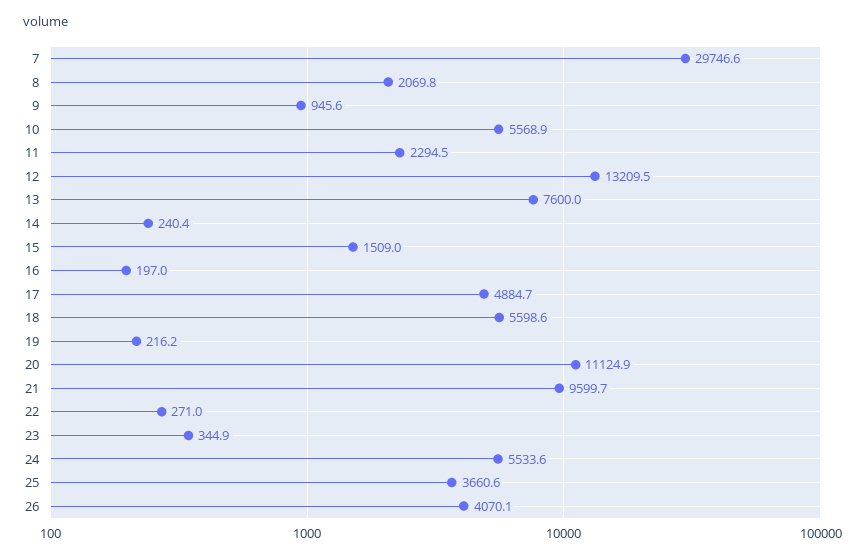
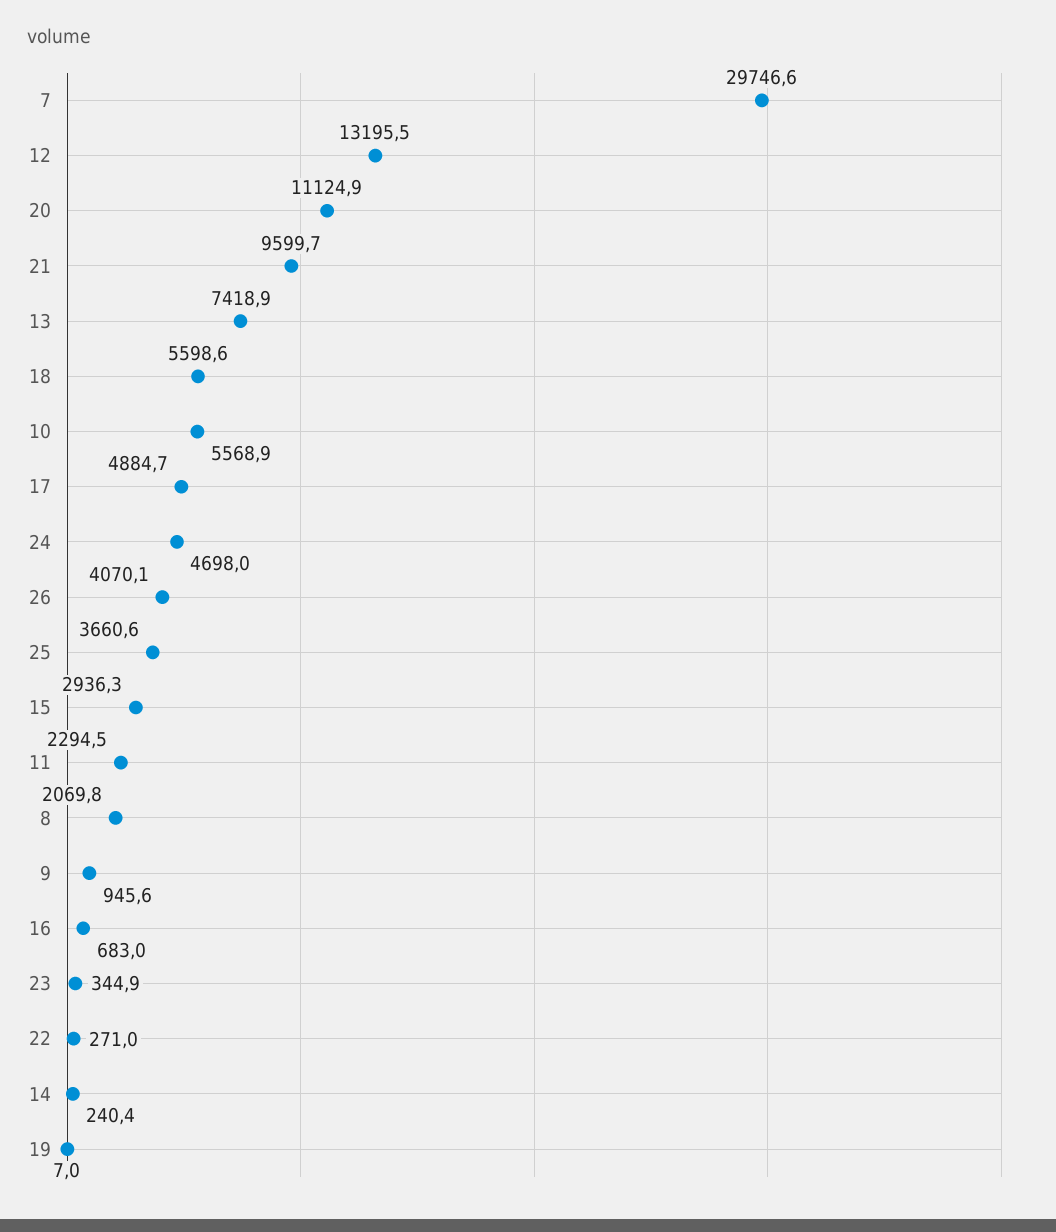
12: 13209.5 -> 13195.5
13: 7600 -> 7418.9
15: 1509 -> 2936.3
16: 197 -> 683
19: 216.2 -> 7
24: 5533.6 -> 4698

